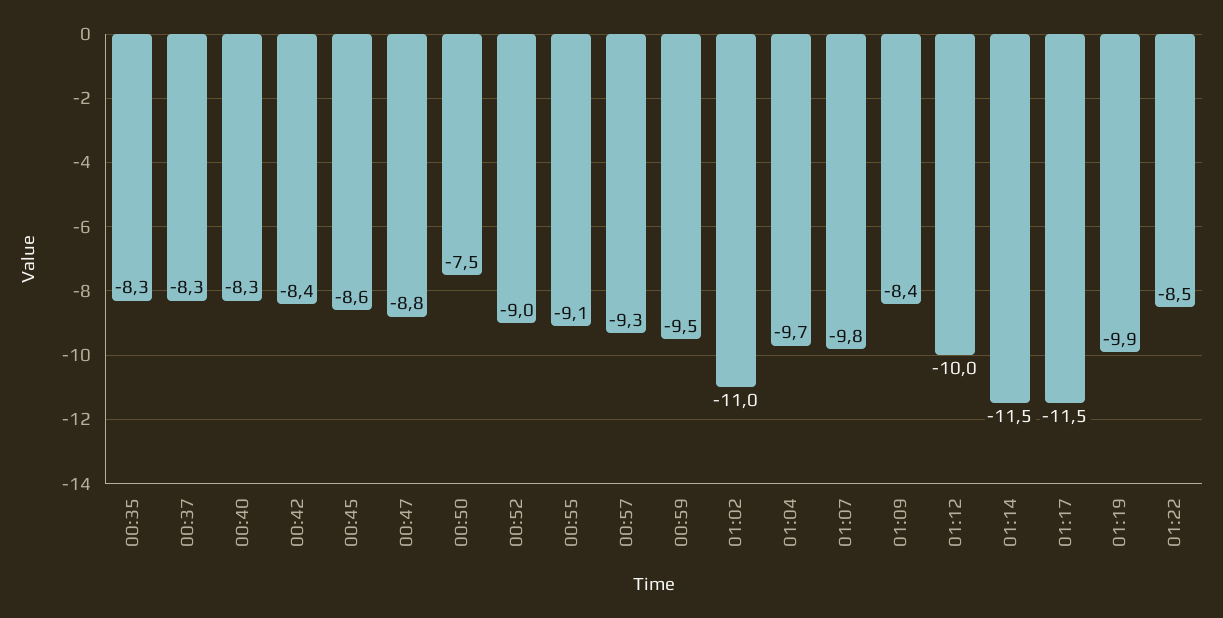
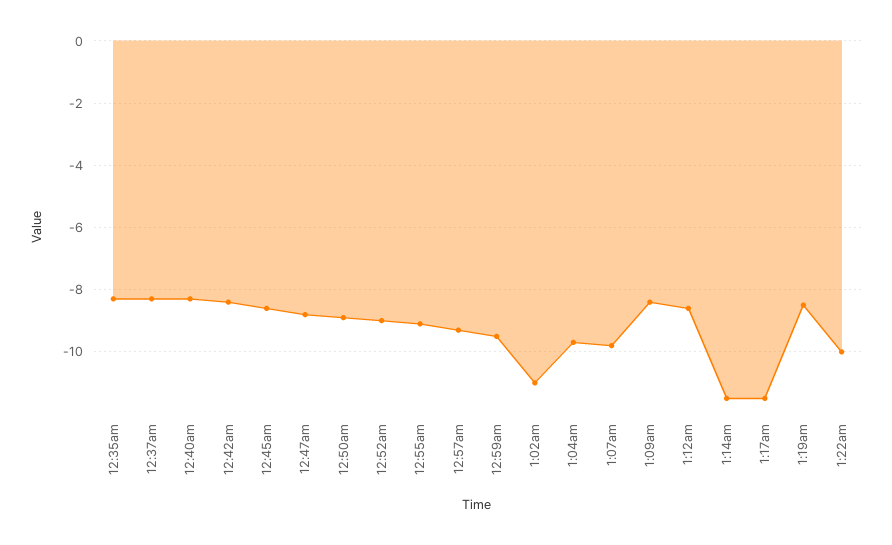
00:50: -7.5 -> -9
01:12: -10 -> -8.5
01:19: -9.9 -> -8.5
01:22: -8.5 -> -10

